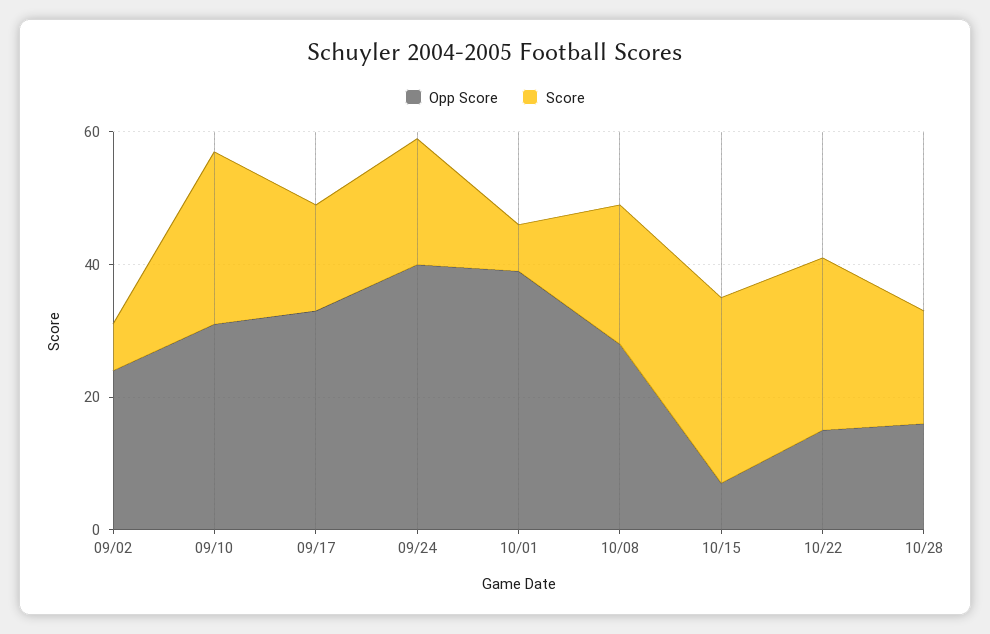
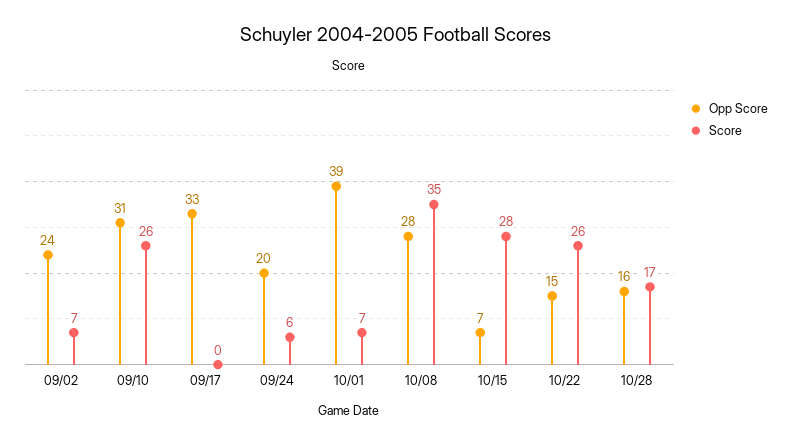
Score, 09/17: 15 -> 0
Opp Score, 09/24: 40 -> 20
Score, 09/24: 20 -> 6
Score, 10/08: 20 -> 35

